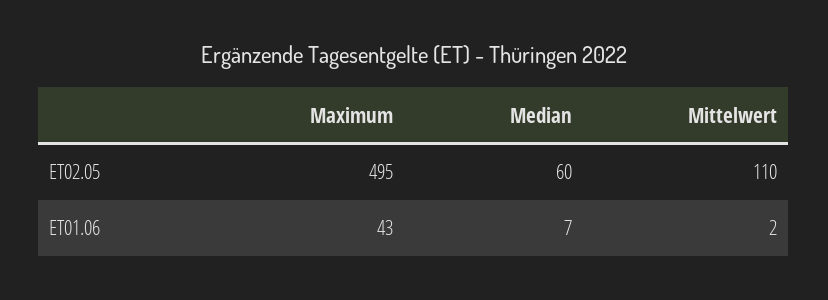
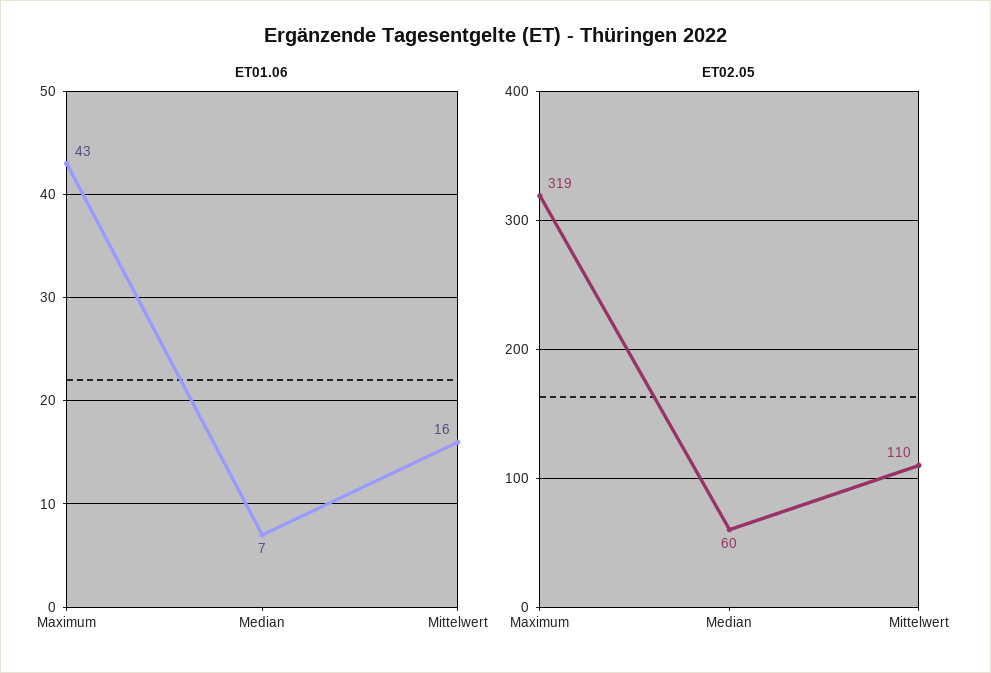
ET02.05, Maximum: 495 -> 319
ET01.06, Mittelwert: 2 -> 16

